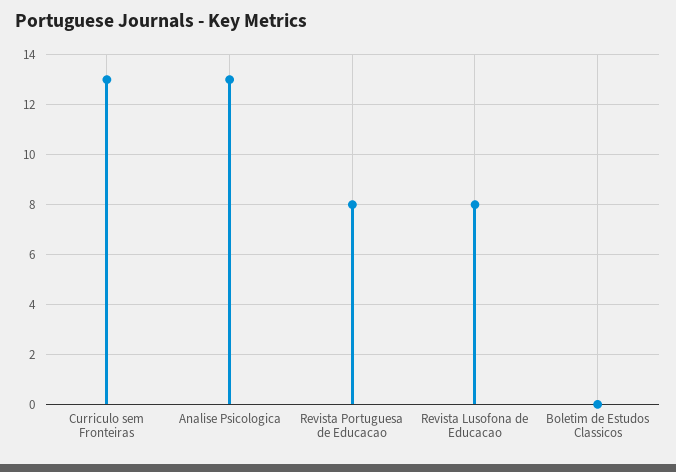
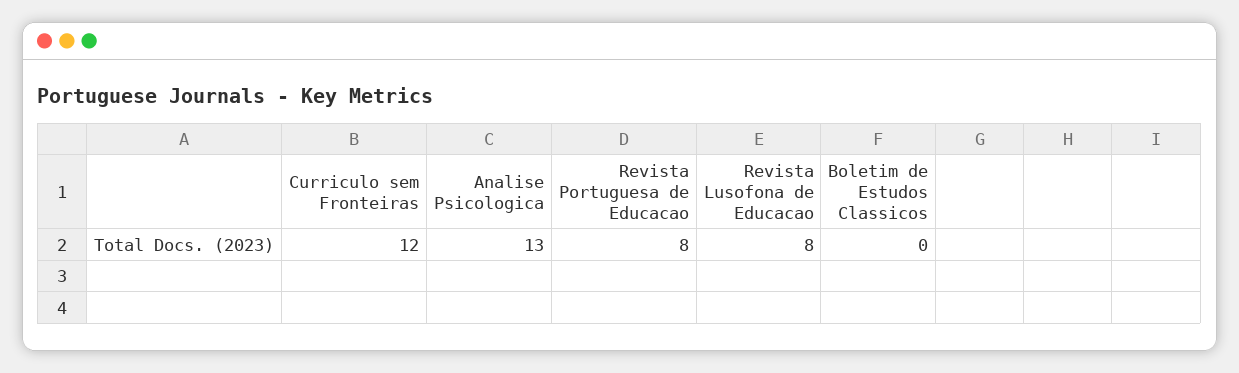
Curriculo sem Fronteiras: 13 -> 12

